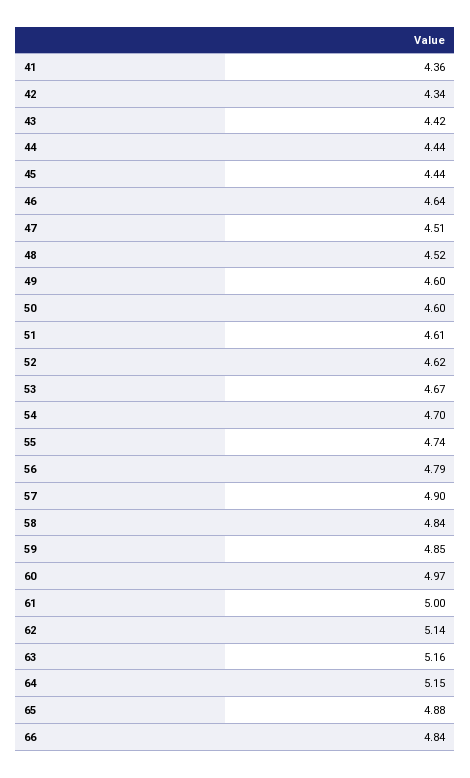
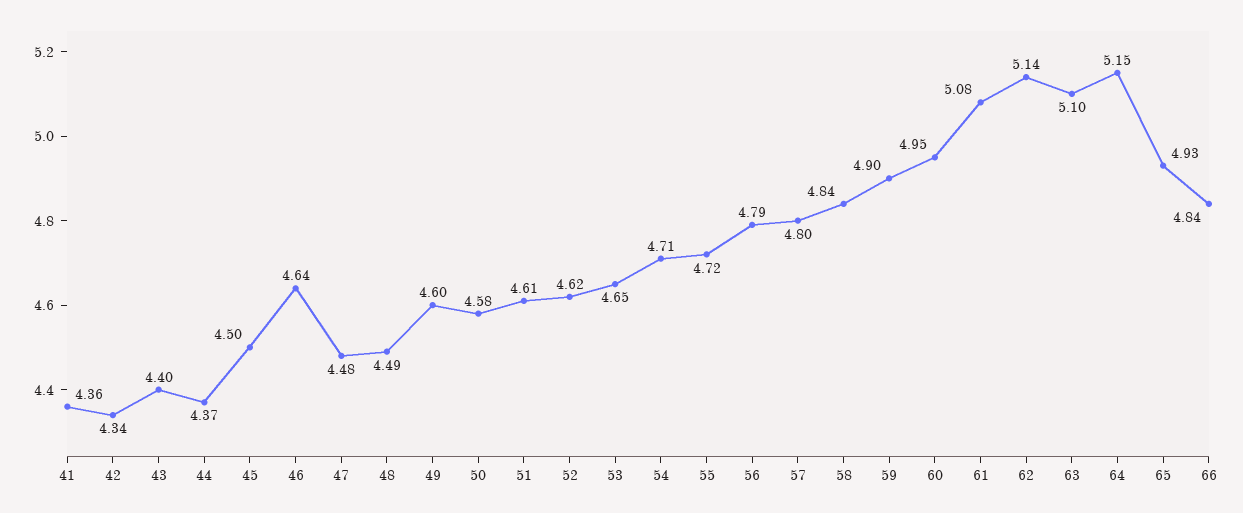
43: 4.42 -> 4.4
44: 4.44 -> 4.37
45: 4.44 -> 4.5
47: 4.51 -> 4.48
48: 4.52 -> 4.49
50: 4.6 -> 4.58
53: 4.67 -> 4.65
54: 4.7 -> 4.71
55: 4.74 -> 4.72
57: 4.9 -> 4.8
59: 4.85 -> 4.9
60: 4.97 -> 4.95
61: 5 -> 5.08
63: 5.16 -> 5.1
65: 4.88 -> 4.93

